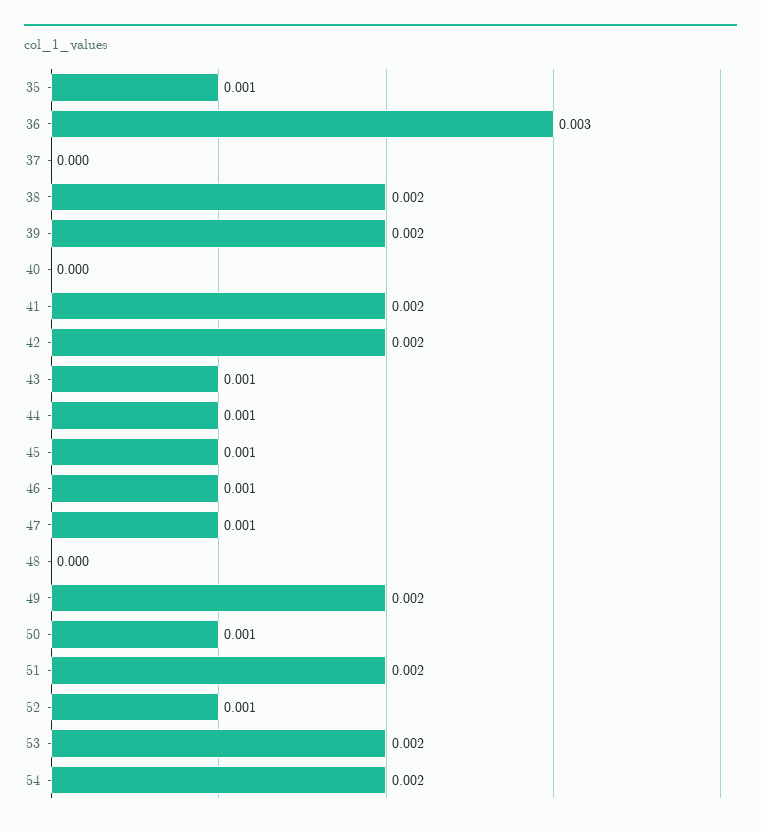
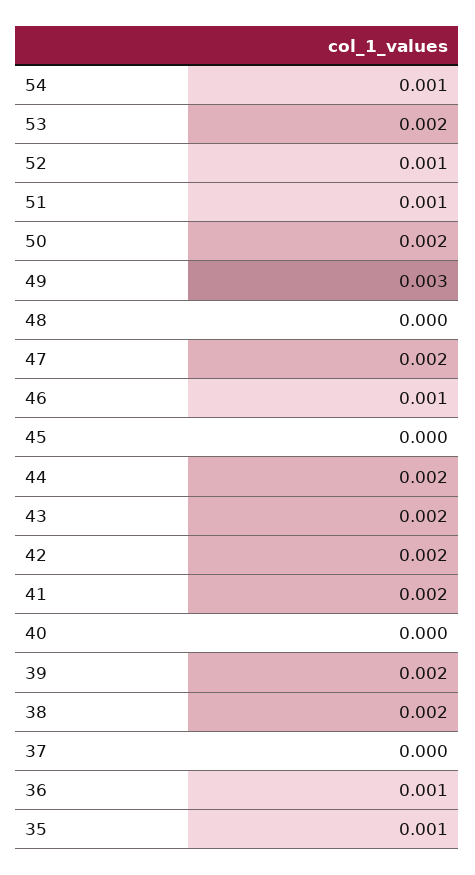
36: 0.003 -> 0.001
43: 0.001 -> 0.002
44: 0.001 -> 0.002
45: 0.001 -> 0
47: 0.001 -> 0.002
49: 0.002 -> 0.003
50: 0.001 -> 0.002
51: 0.002 -> 0.001
54: 0.002 -> 0.001

